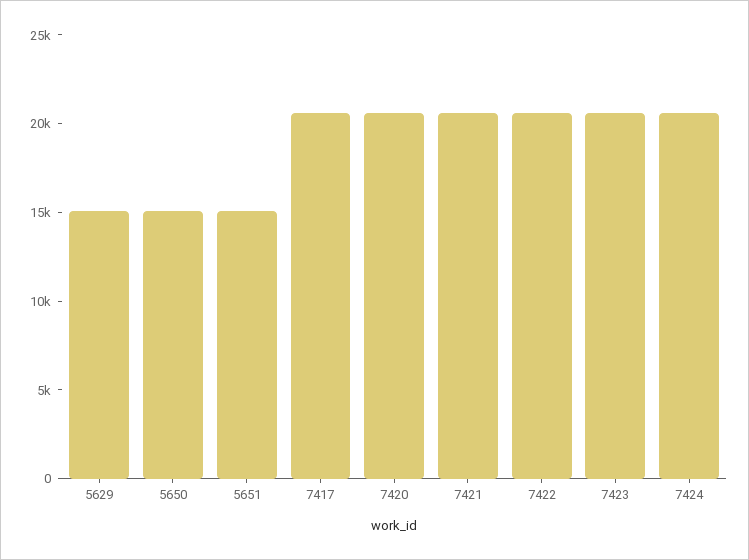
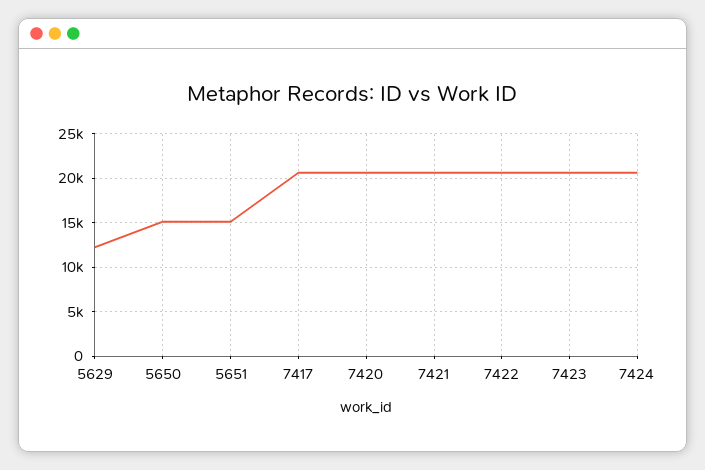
5629: 15000 -> 12000

